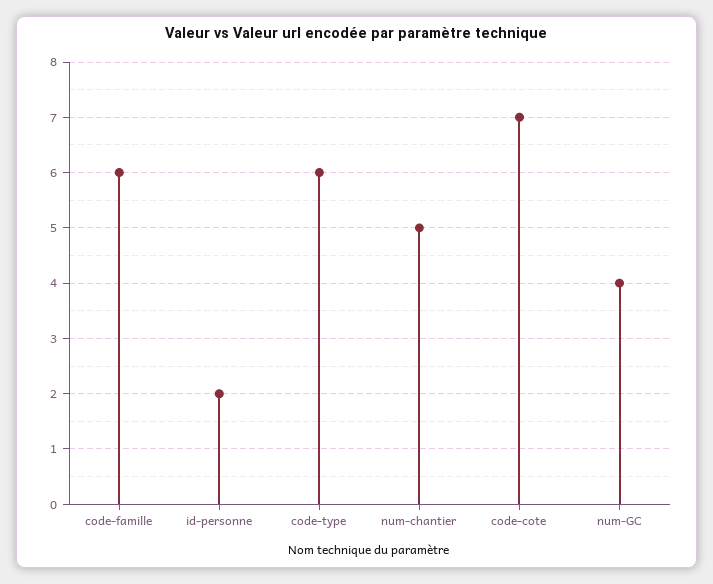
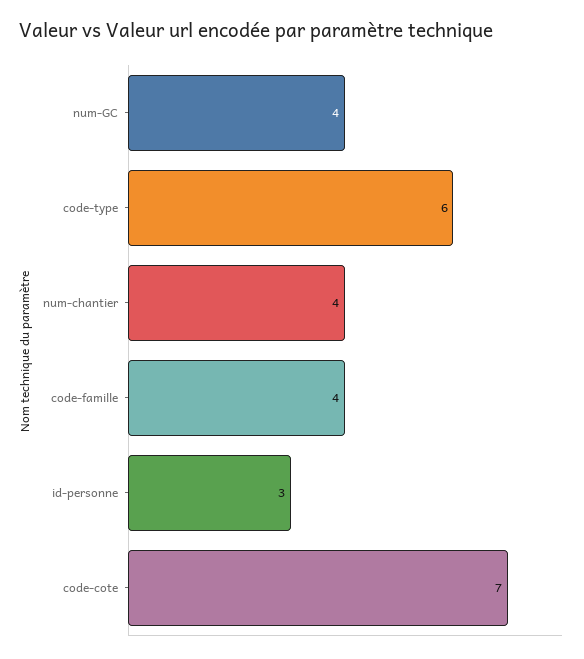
code-famille: 6 -> 4
id-personne: 2 -> 3
num-chantier: 5 -> 4

